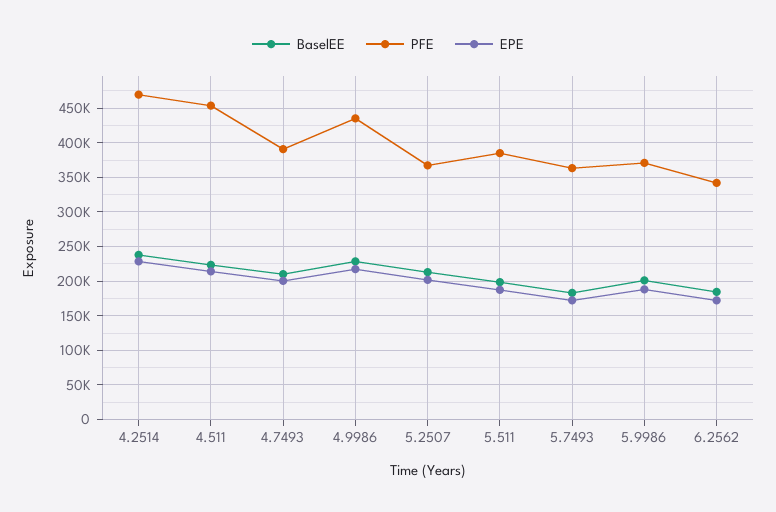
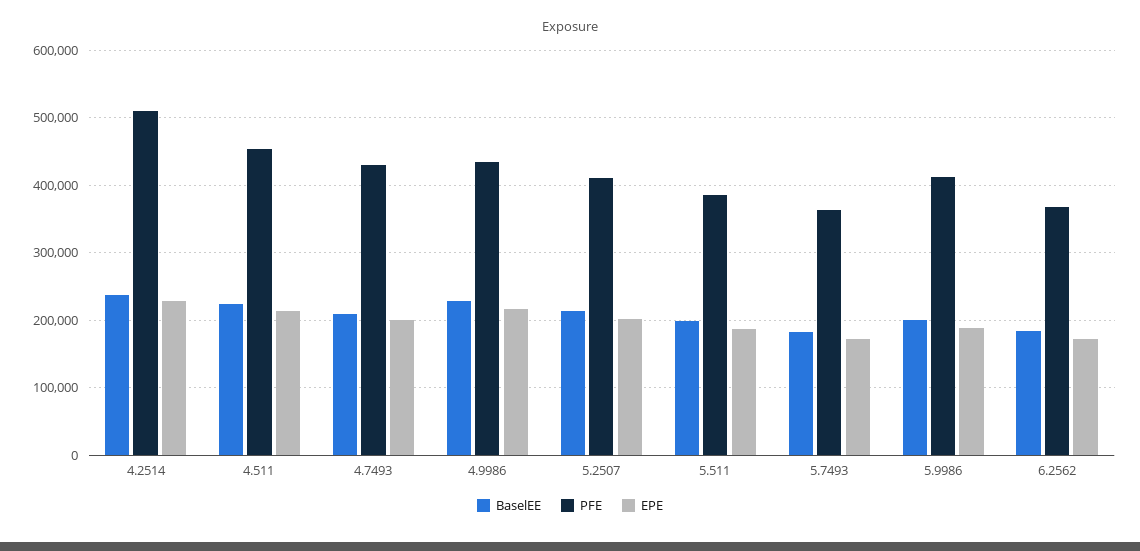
PFE, 4.2514: 470000 -> 510000
PFE, 4.7493: 390000 -> 430000
PFE, 5.2507: 370000 -> 410000
PFE, 5.9986: 370000 -> 410000
PFE, 6.2562: 340000 -> 370000

